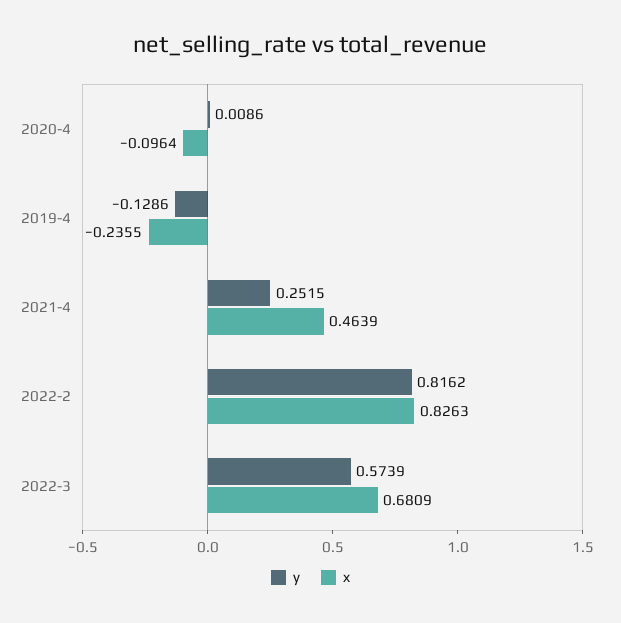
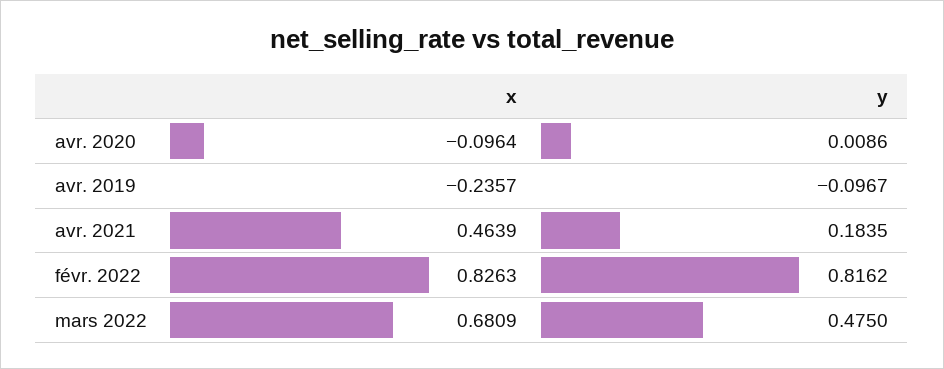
y, 2019-4: -0.1286 -> -0.0967
x, 2019-4: -0.2355 -> -0.2357
y, 2021-4: 0.2515 -> 0.1835
y, 2022-3: 0.5739 -> 0.475

